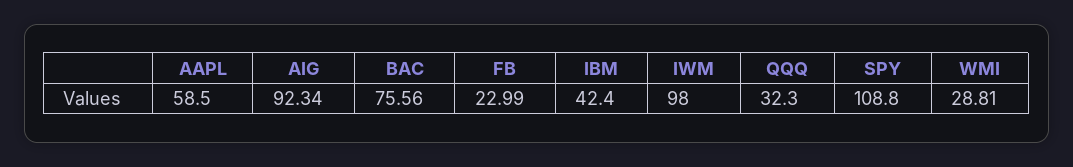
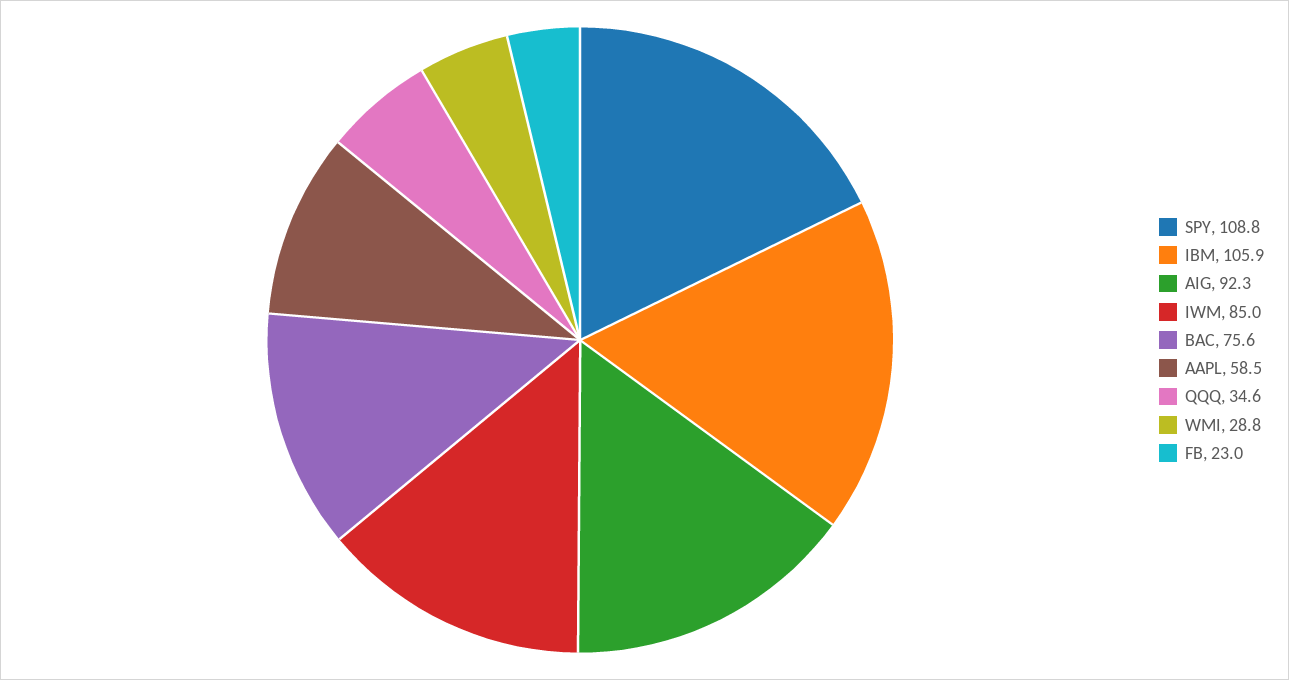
IBM: 42.4 -> 105.9
IWM: 98 -> 85
QQQ: 32.3 -> 34.6

